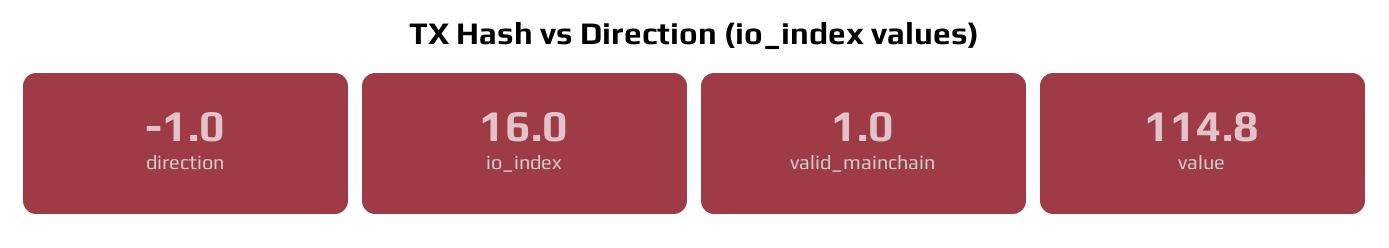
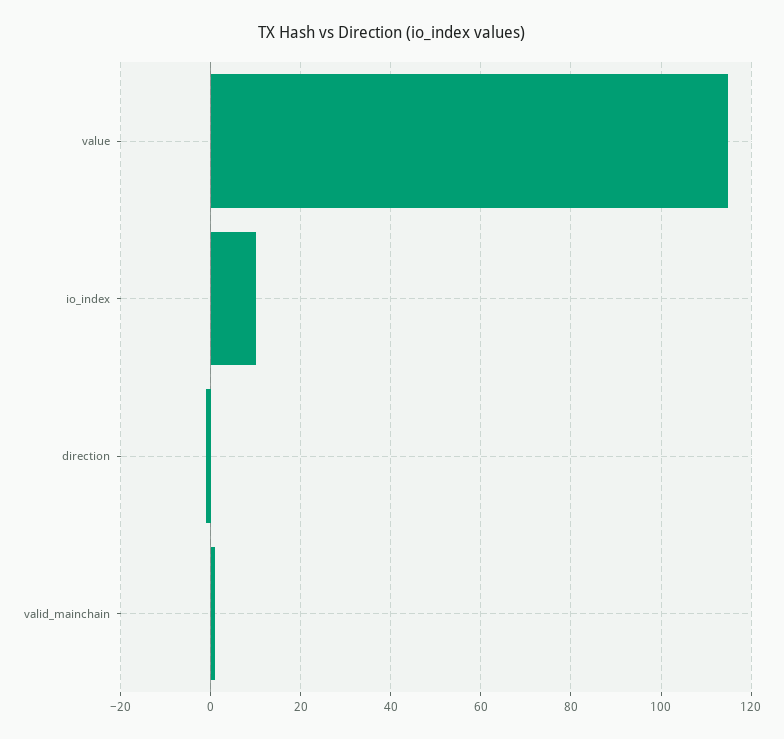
io_index: 16 -> 10

